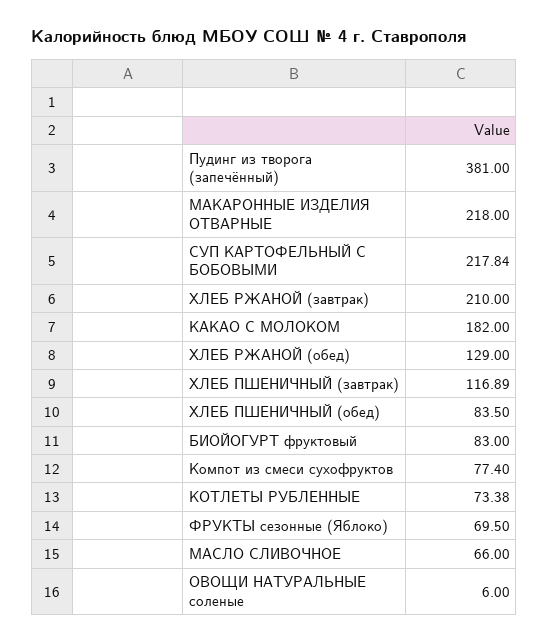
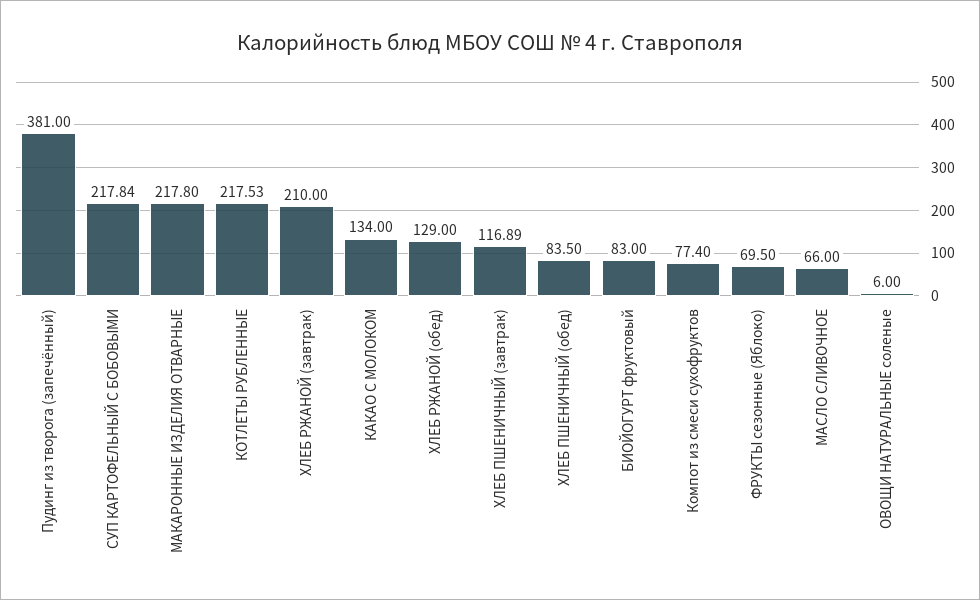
МАКАРОННЫЕ ИЗДЕЛИЯ ОТВАРНЫЕ: 218 -> 217.8
КАКАО С МОЛОКОМ: 182 -> 134
КОТЛЕТЫ РУБЛЕННЫЕ: 73.38 -> 217.53

